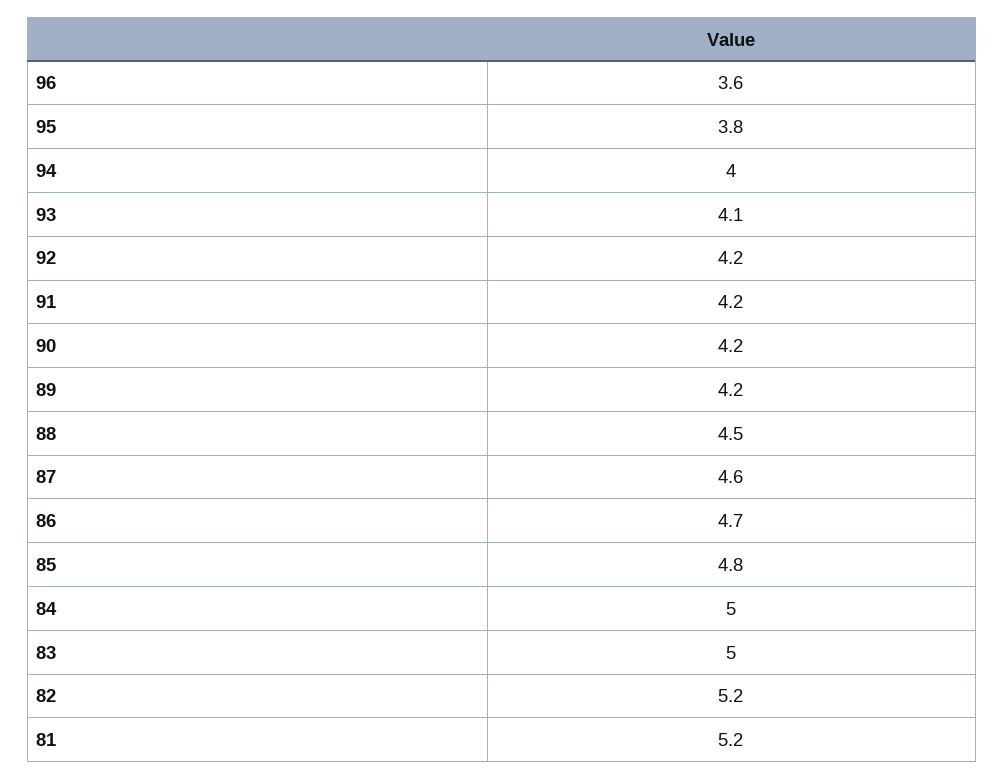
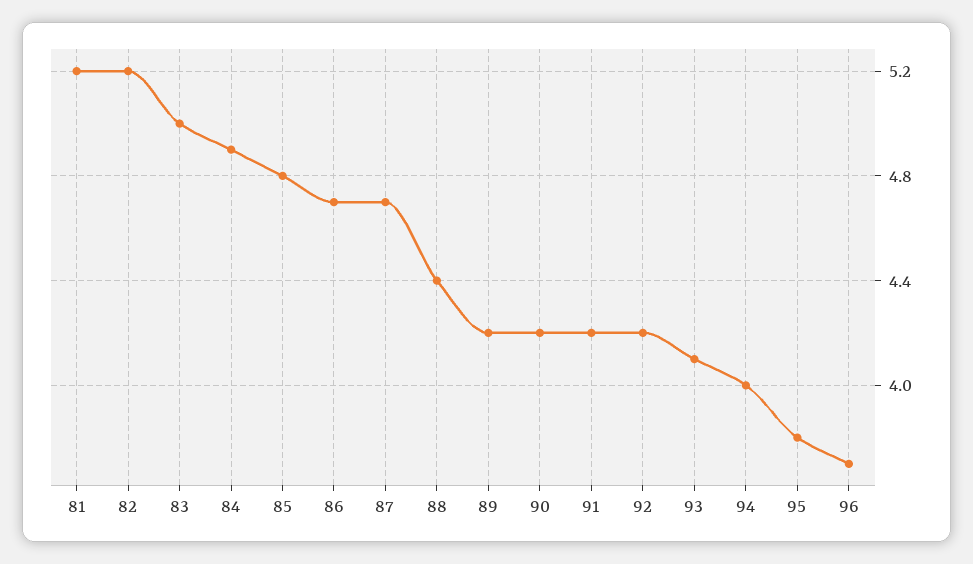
96: 3.6 -> 3.7
88: 4.5 -> 4.4
87: 4.6 -> 4.7
84: 5 -> 4.9

